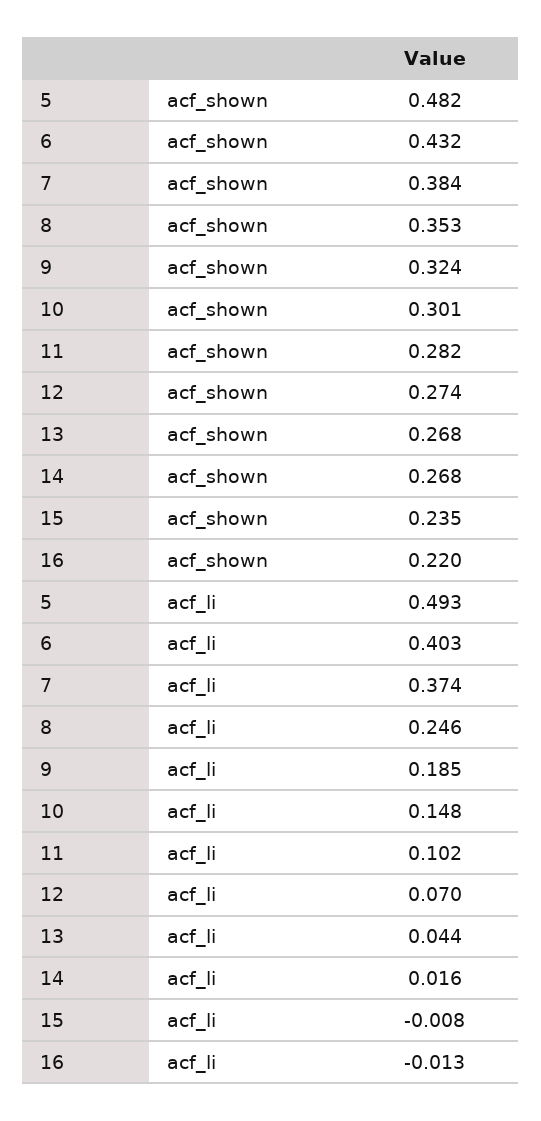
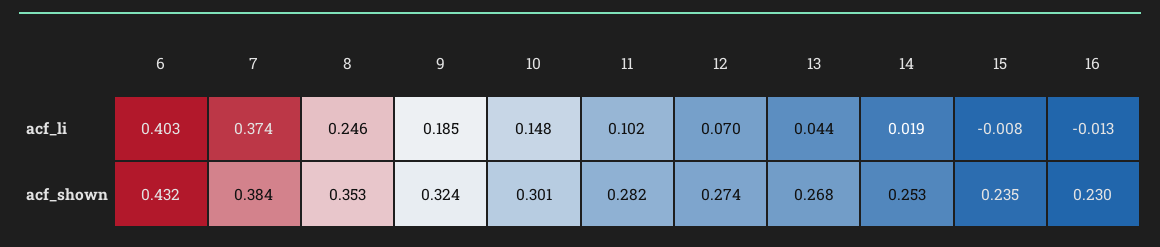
5, acf_shown: 0.482 -> none
14, acf_shown: 0.268 -> 0.253
16, acf_shown: 0.22 -> 0.23
5, acf_li: 0.493 -> none
14, acf_li: 0.016 -> 0.019

